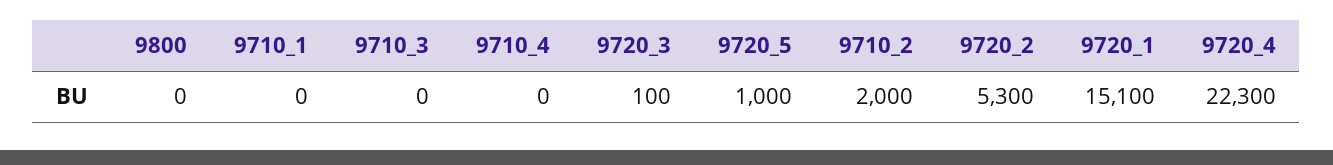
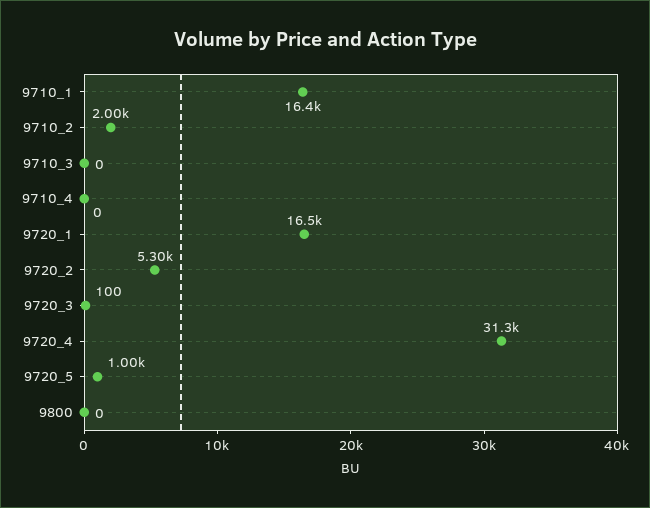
9710_1: 0 -> 16400
9720_1: 15100 -> 16500
9720_4: 22300 -> 31300

